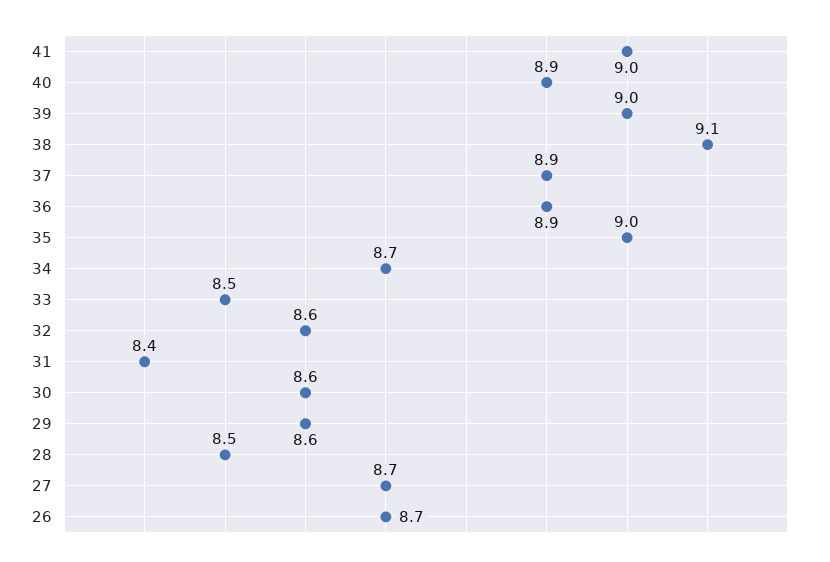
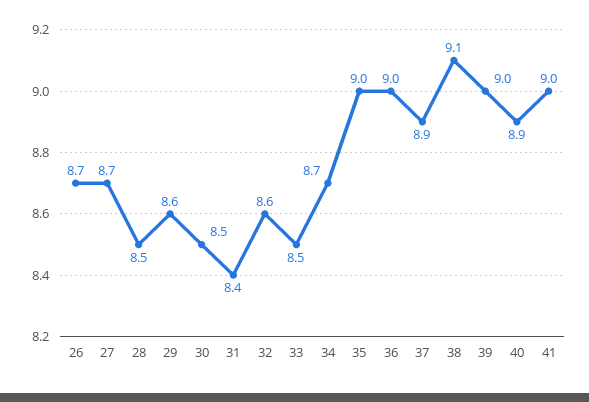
36: 8.9 -> 9
30: 8.6 -> 8.5

